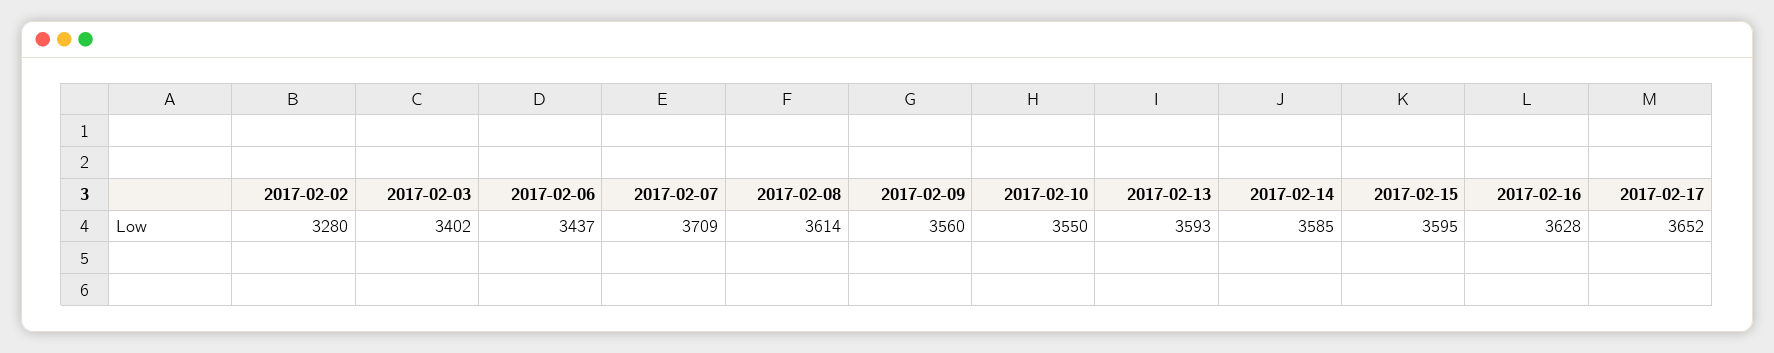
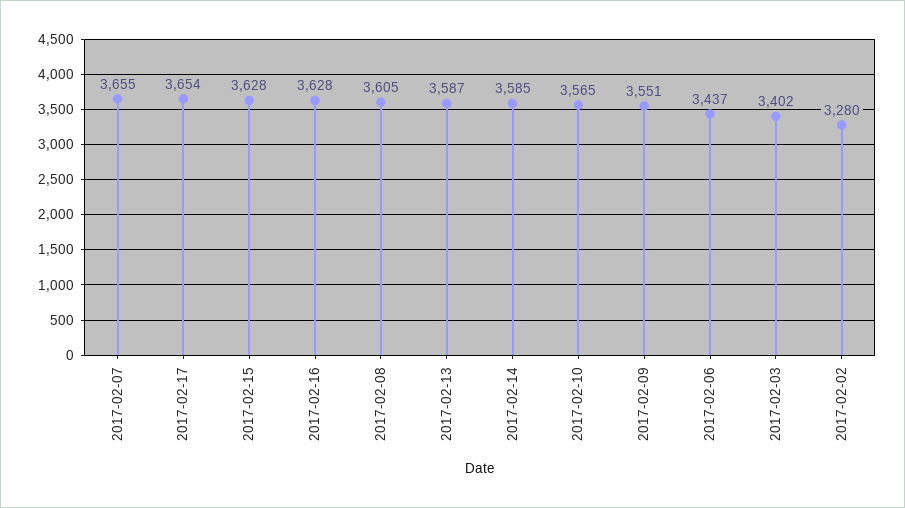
2017-02-07: 3709 -> 3655
2017-02-08: 3614 -> 3605
2017-02-09: 3560 -> 3551
2017-02-10: 3550 -> 3565
2017-02-13: 3593 -> 3587
2017-02-15: 3595 -> 3628
2017-02-17: 3652 -> 3654

